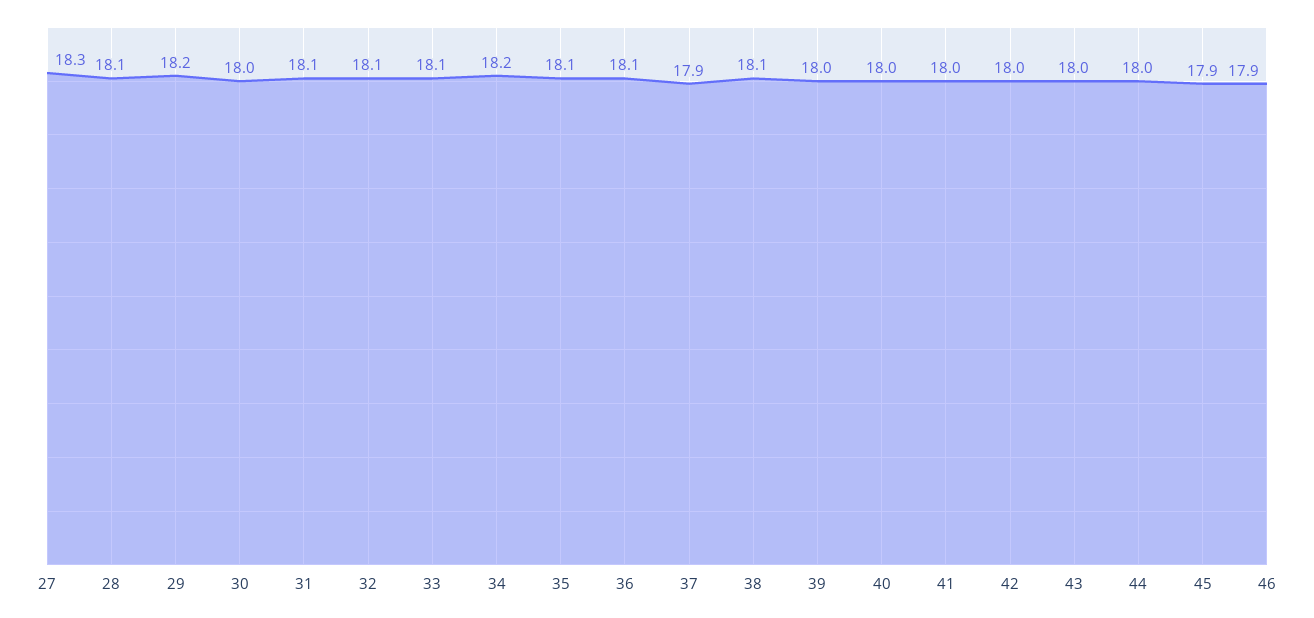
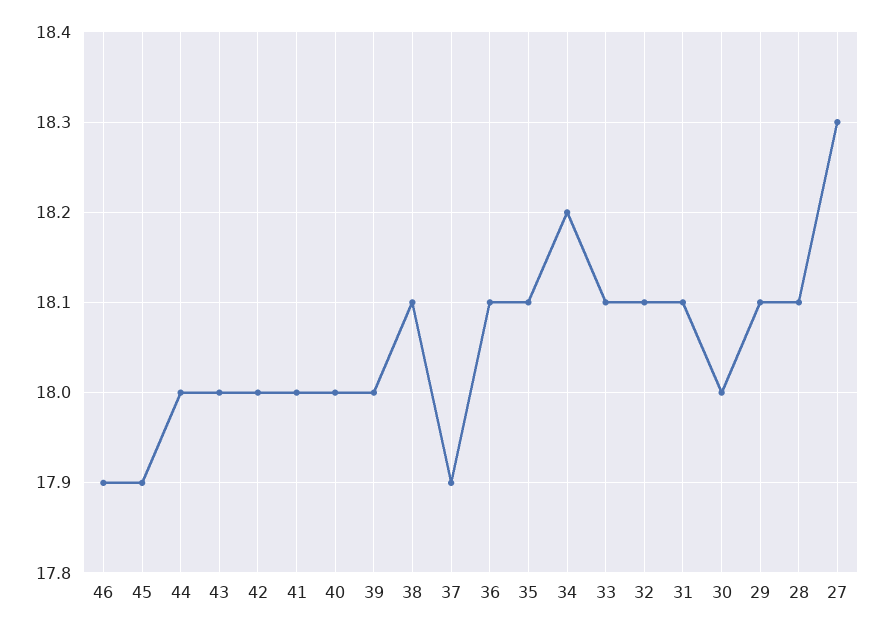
29: 18.2 -> 18.1

